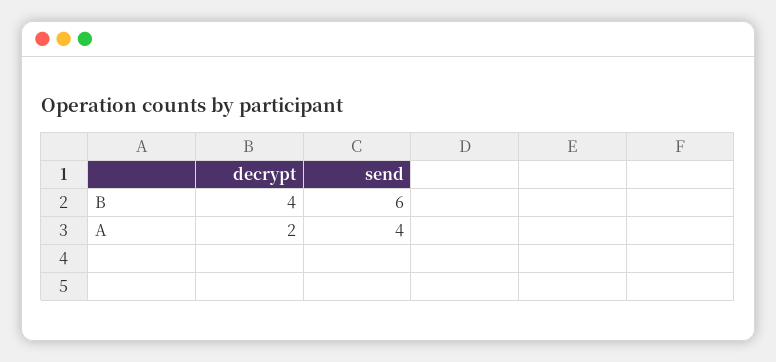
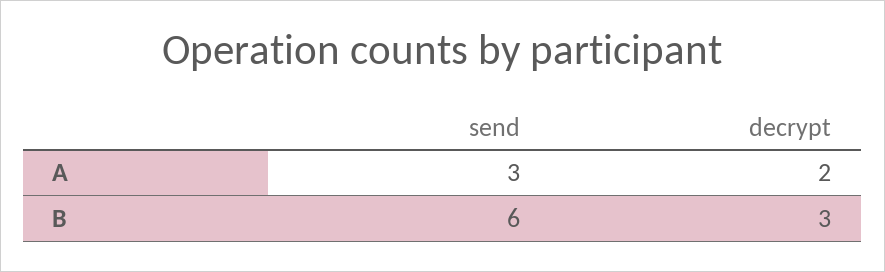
decrypt, B: 4 -> 3
send, A: 4 -> 3

